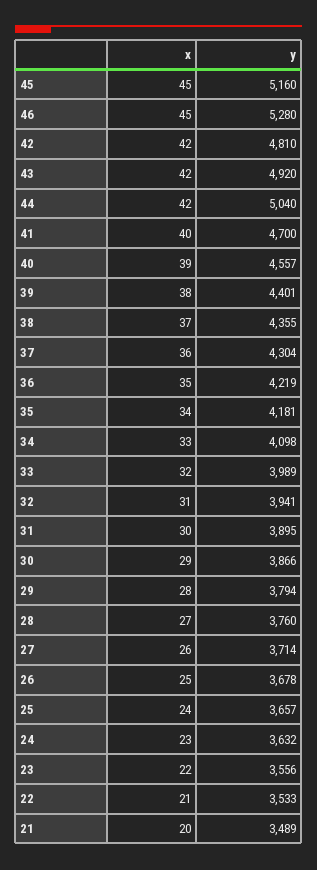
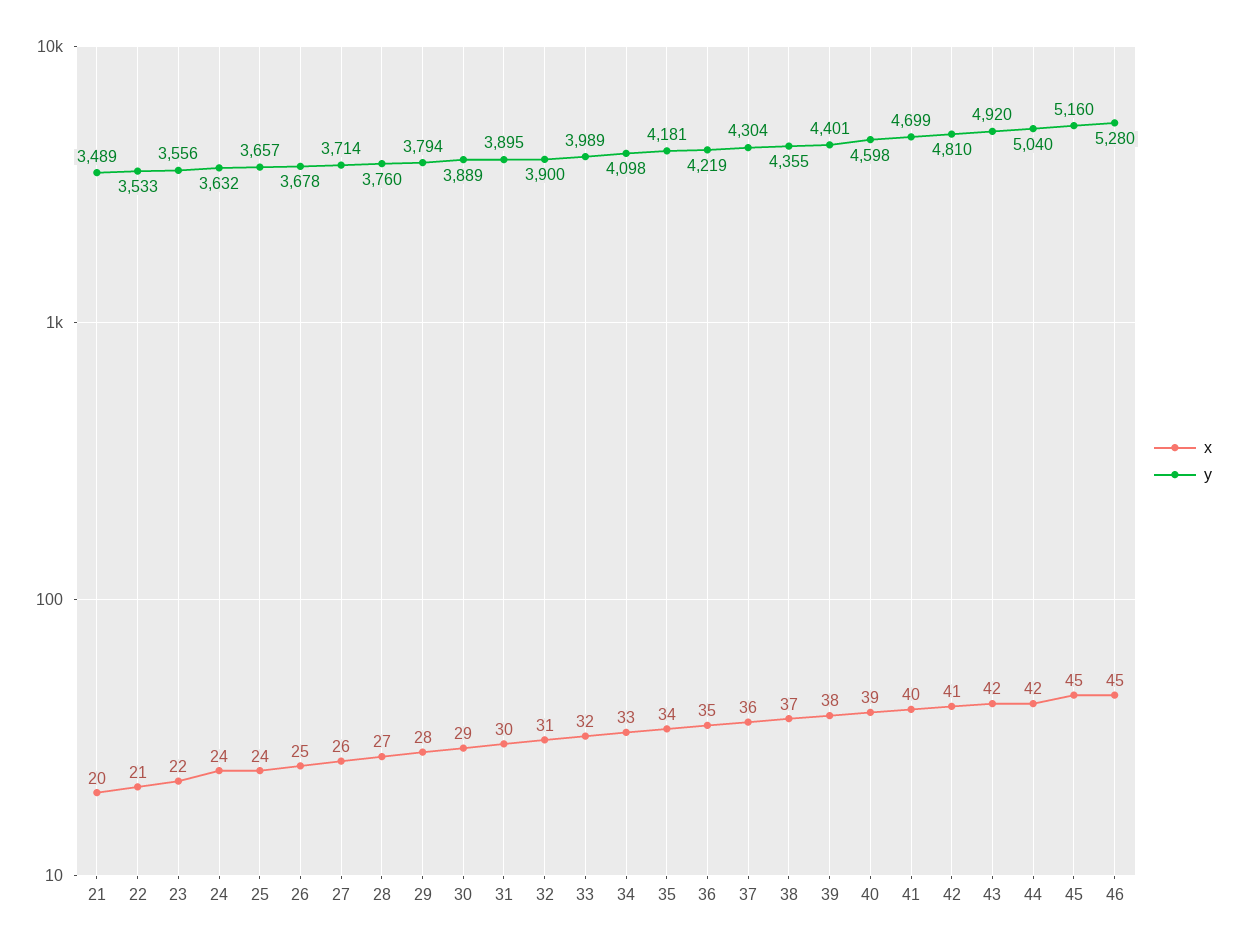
x, 42: 42 -> 41
y, 41: 4700 -> 4699
y, 40: 4557 -> 4598
y, 32: 3941 -> 3900
y, 30: 3866 -> 3889
x, 24: 23 -> 24

